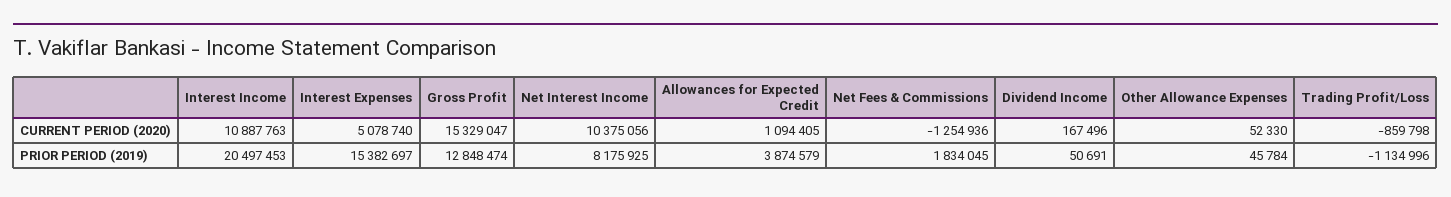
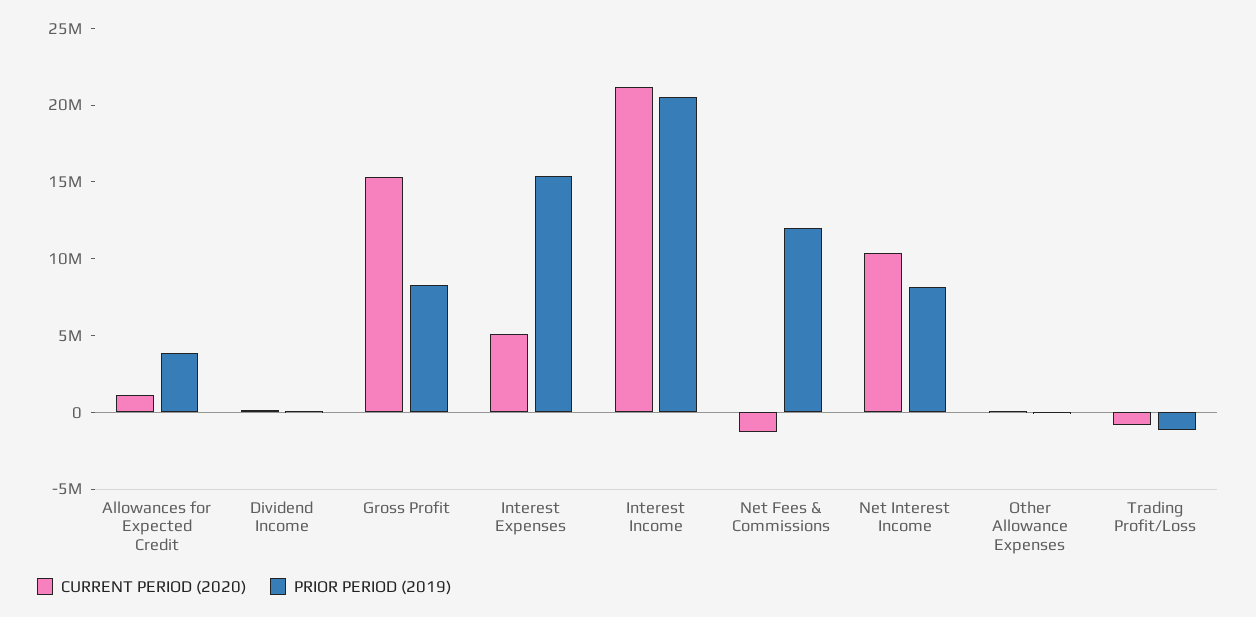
CURRENT PERIOD (2020), Interest Income: 10887763 -> 21000000
PRIOR PERIOD (2019), Gross Profit: 12848474 -> 8000000
PRIOR PERIOD (2019), Net Fees & Commissions: 1834045 -> 12000000

